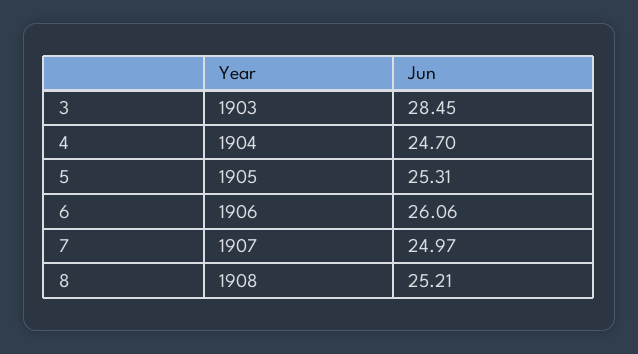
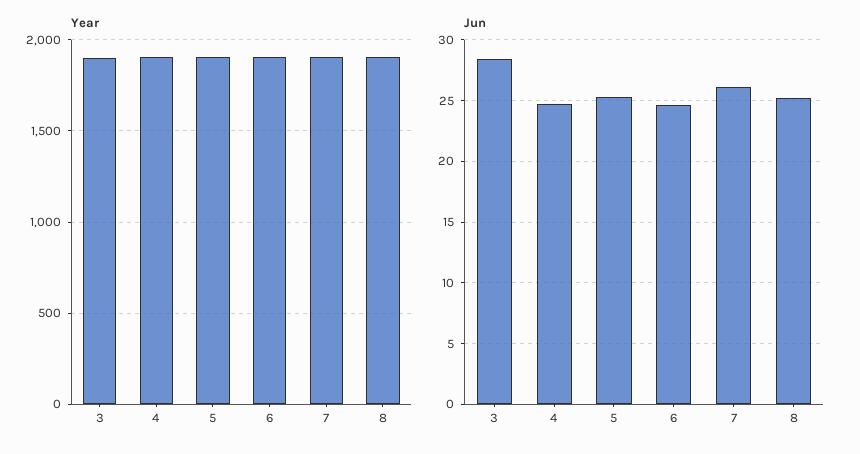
Jun, 6: 26.06 -> 24.5
Jun, 7: 24.97 -> 26

